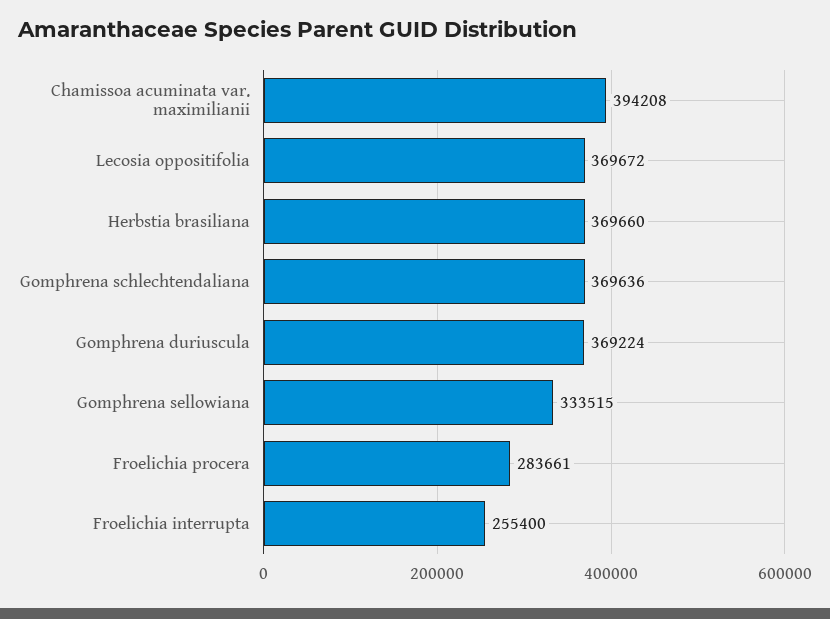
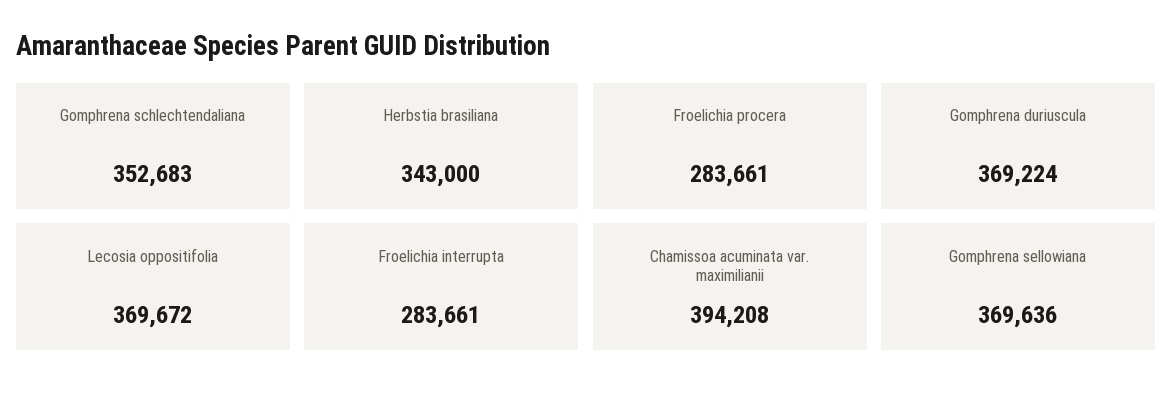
Herbstia brasiliana: 369660 -> 343000
Gomphrena schlechtendaliana: 369636 -> 352683
Gomphrena sellowiana: 333515 -> 369636
Froelichia interrupta: 255400 -> 283661

